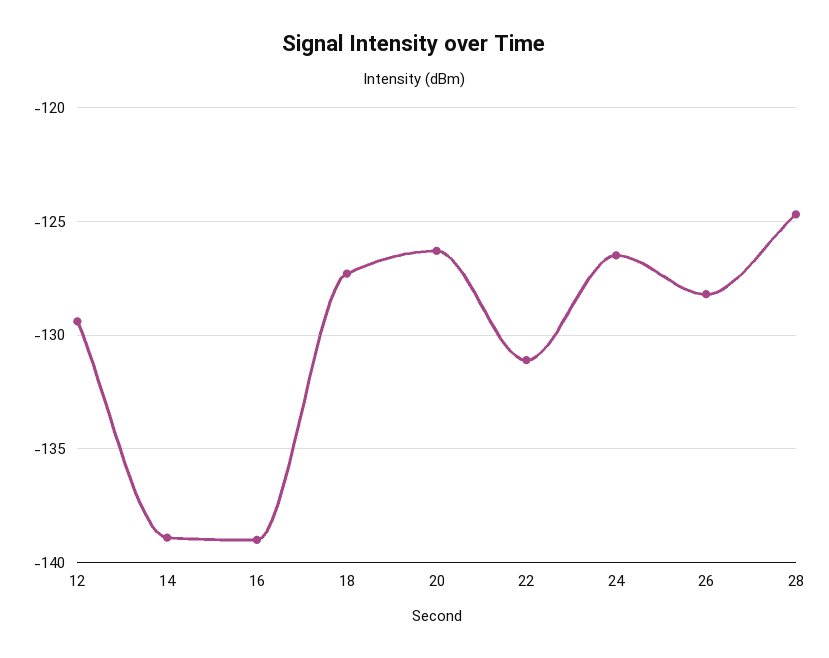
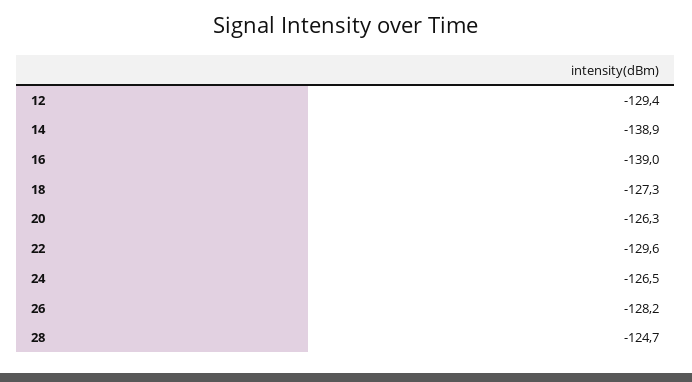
22: -131 -> -129.6

